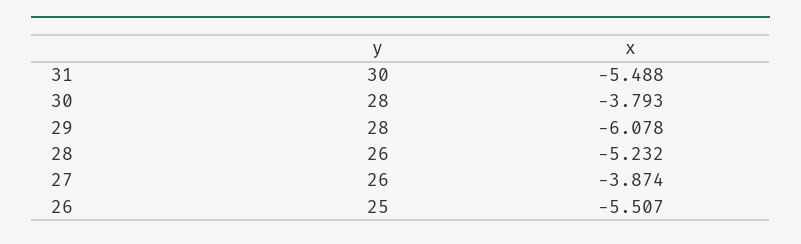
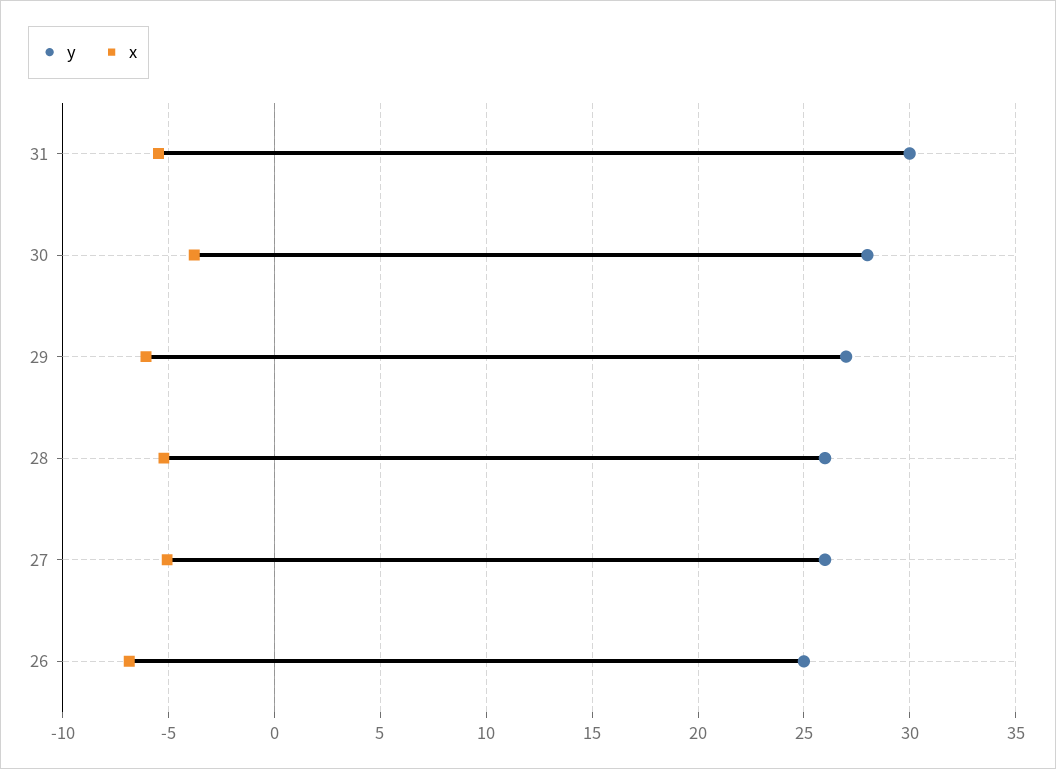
y, 29: 28 -> 27
x, 27: -3.874 -> -5
x, 26: -5.507 -> -7

